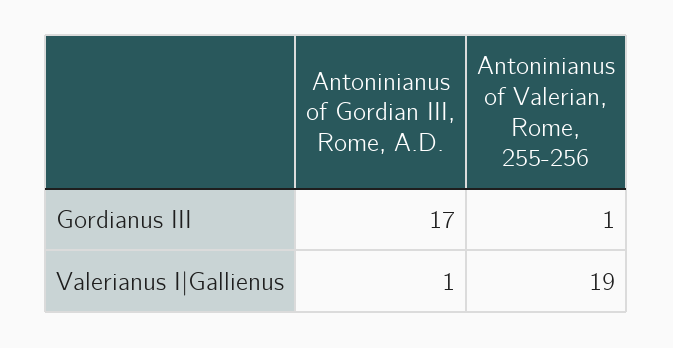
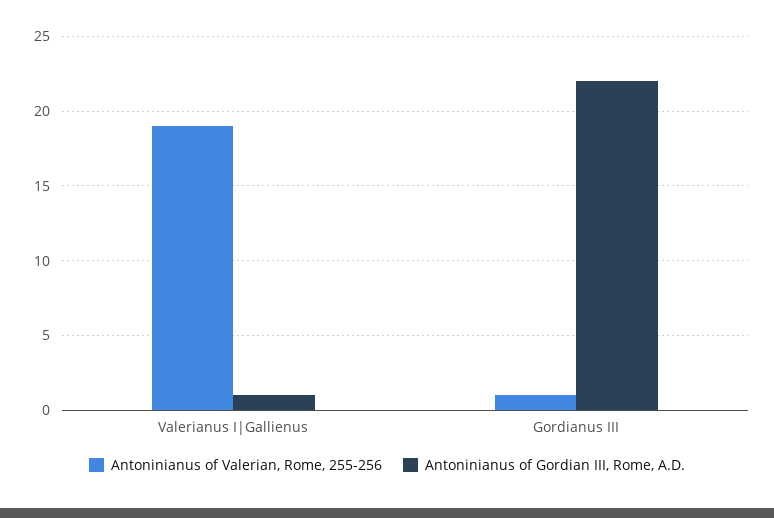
Antoninianus of Gordian III, Rome, A.D., Gordianus III: 17 -> 22

